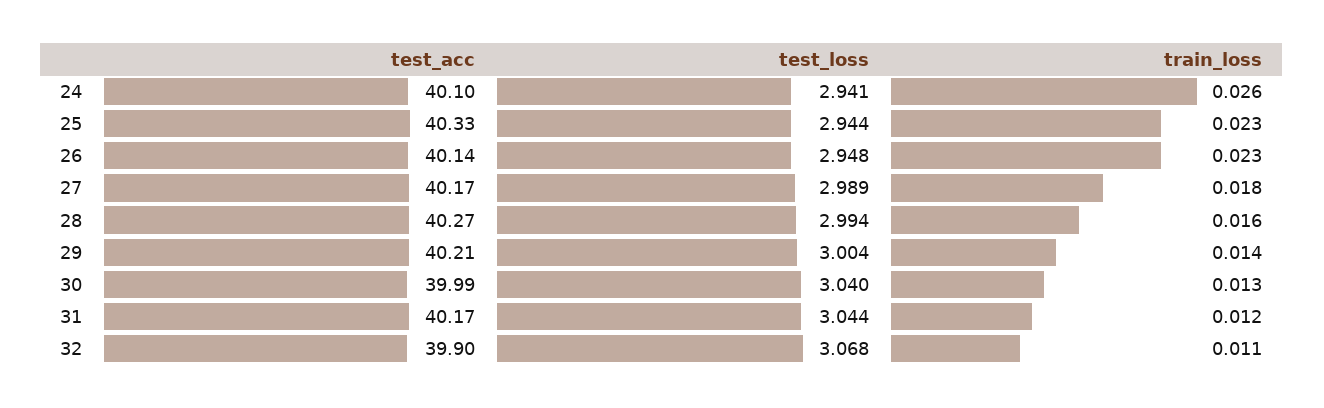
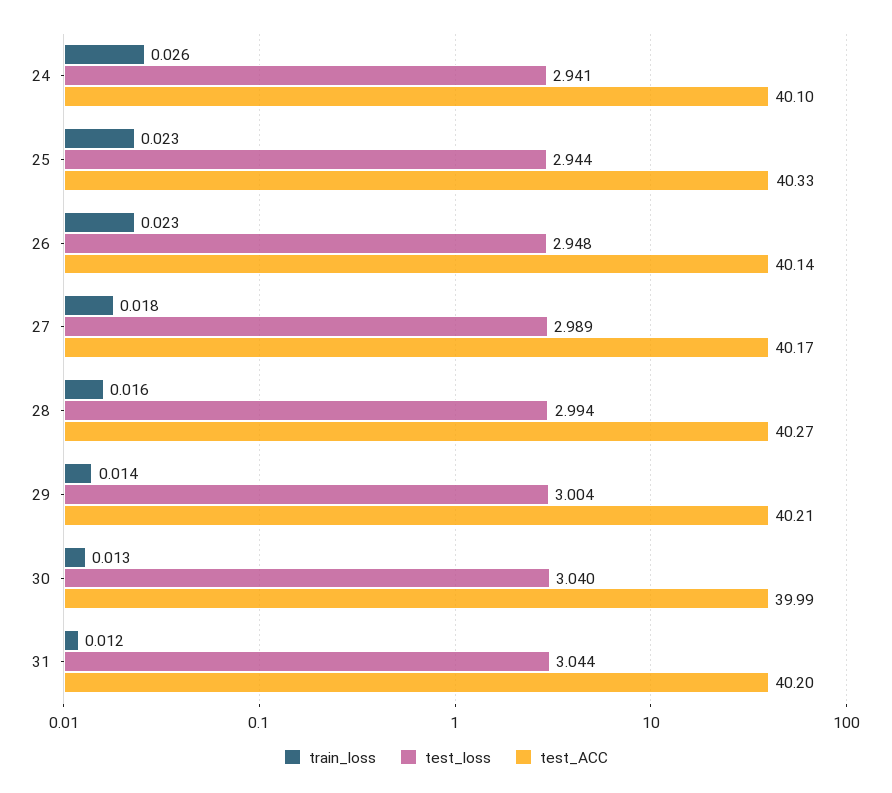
test_acc, 31: 40.17 -> 40.2
test_acc, 32: 39.9 -> none
test_loss, 32: 3.068 -> none
train_loss, 32: 0.011 -> none

